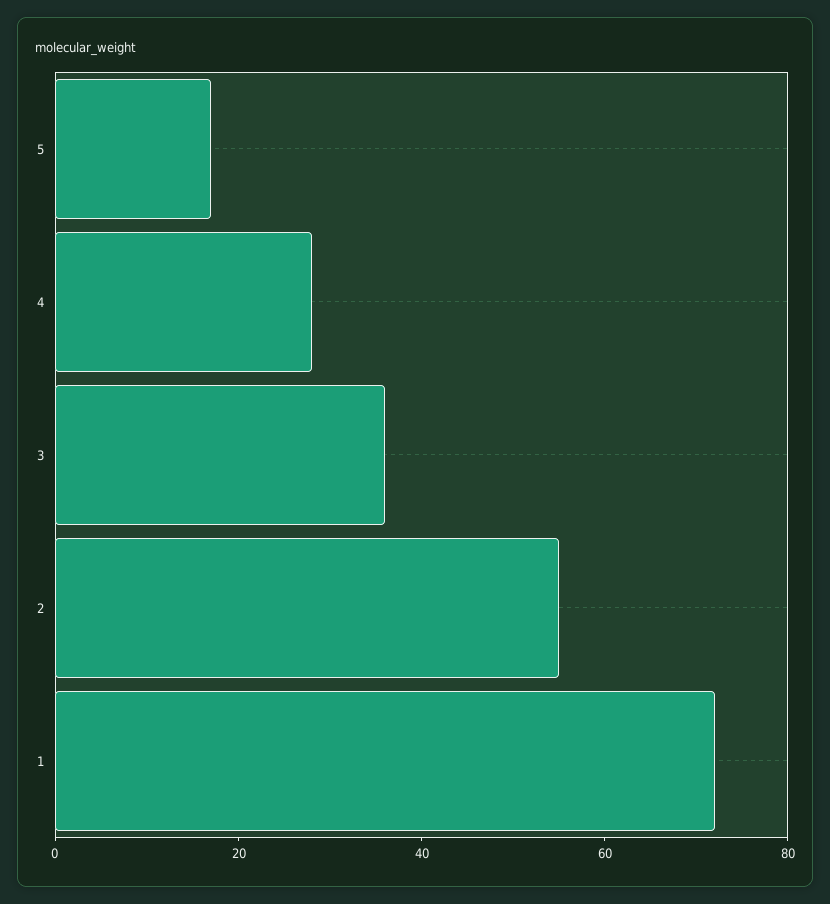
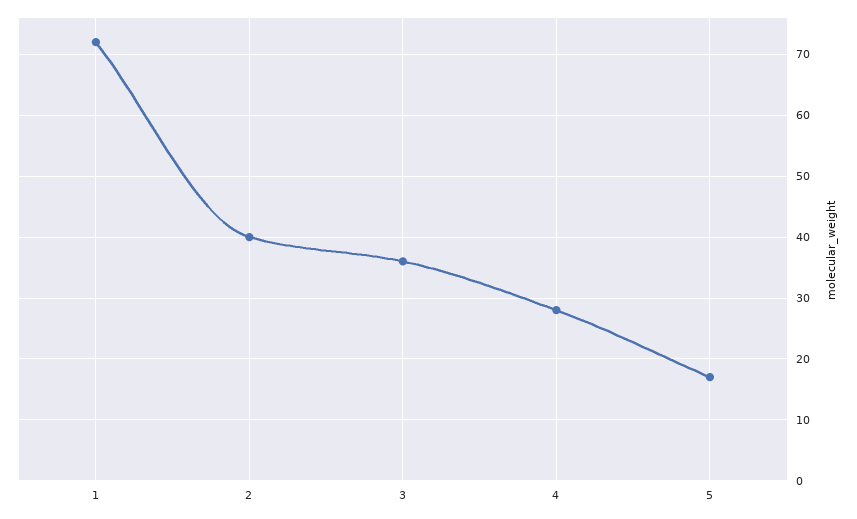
2: 55 -> 40

